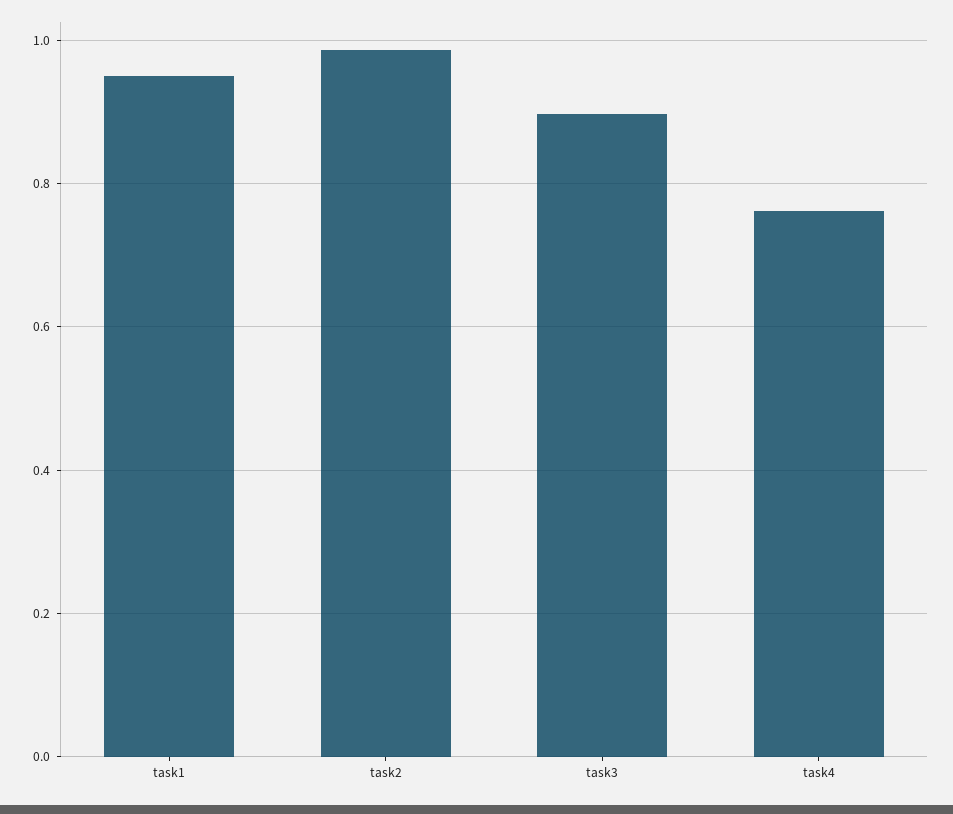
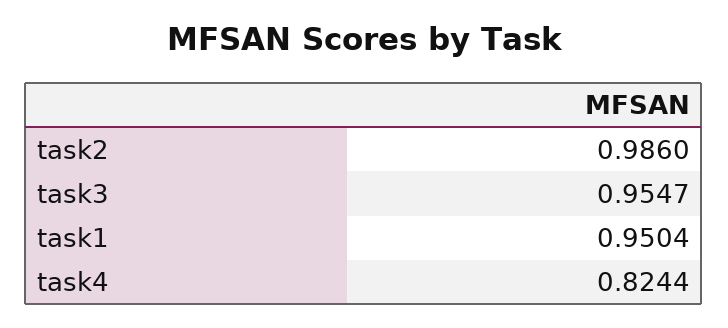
task3: 0.9 -> 0.9547
task4: 0.76 -> 0.8244

